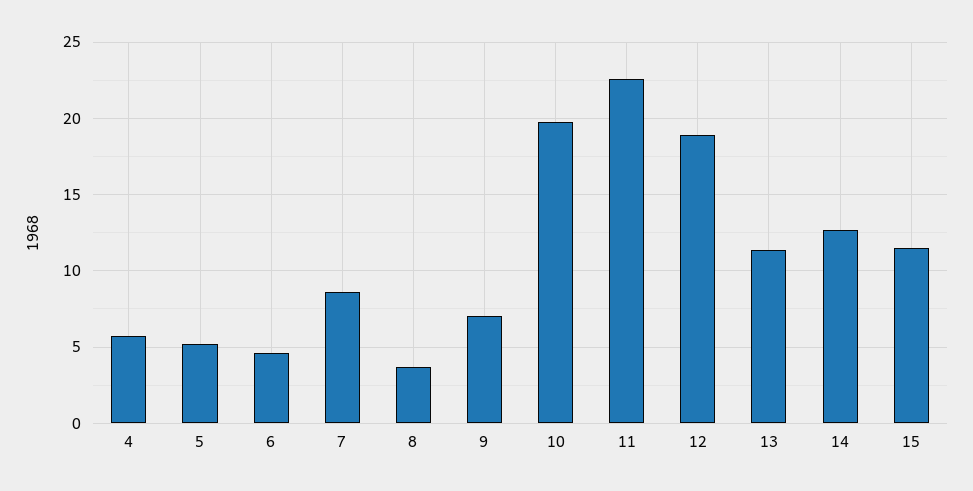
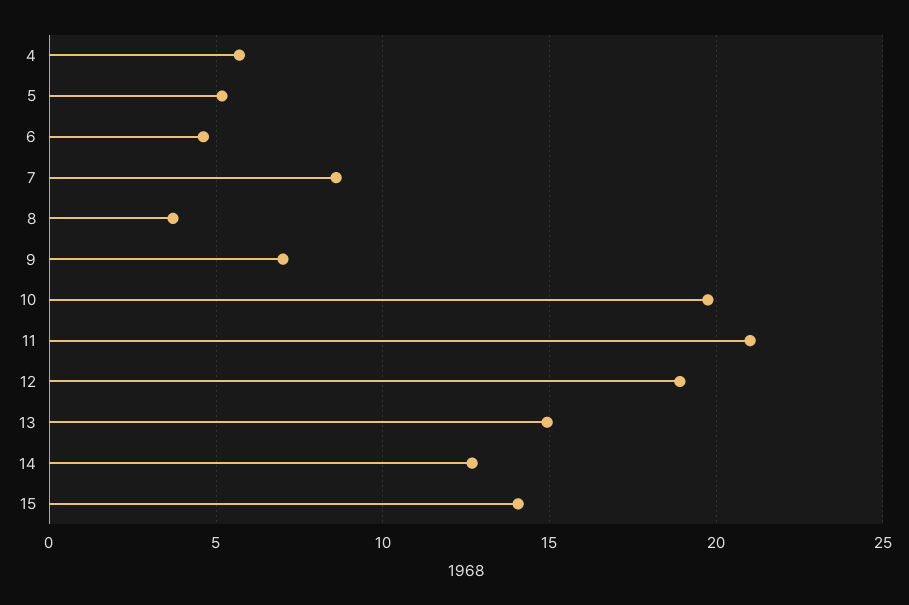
11: 22.5 -> 21
13: 11.5 -> 15
15: 11.5 -> 14

